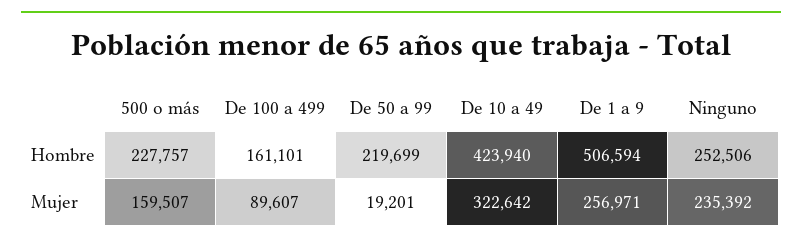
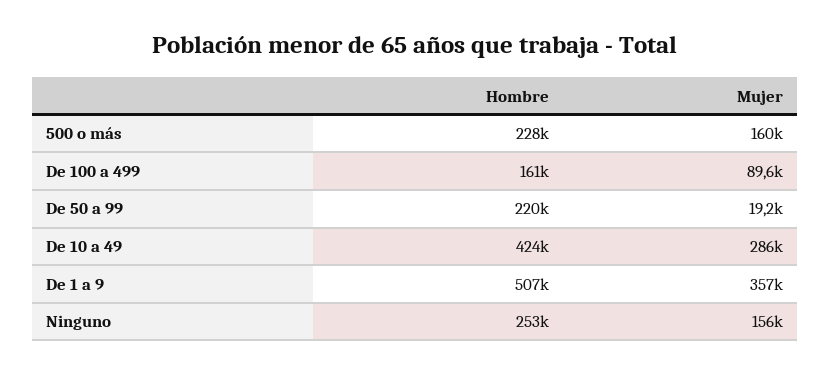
De 10 a 49, Mujer: 322642 -> 286000
De 1 a 9, Mujer: 256971 -> 357000
Ninguno, Mujer: 235392 -> 156000

